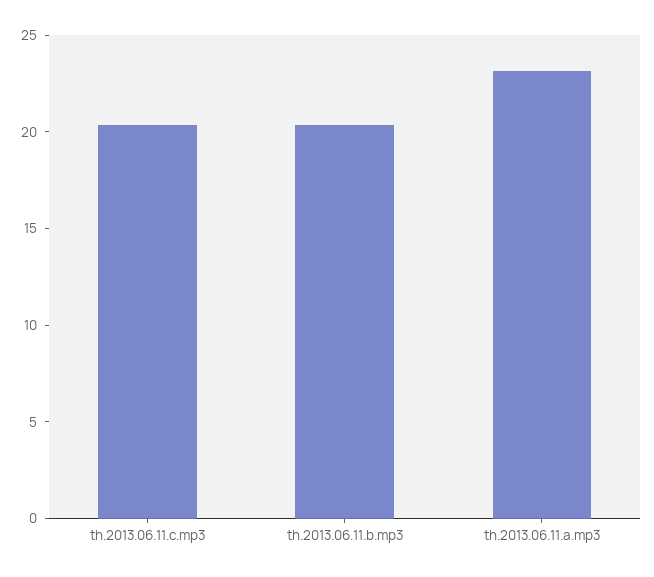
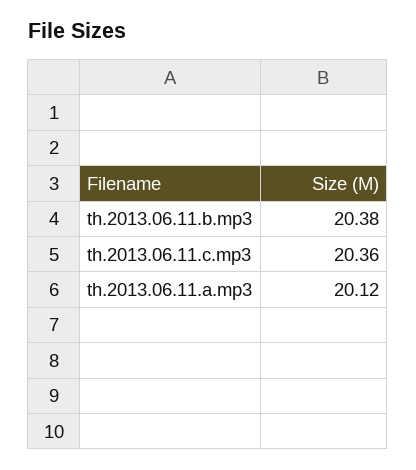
th.2013.06.11.a.mp3: 23 -> 20.12

